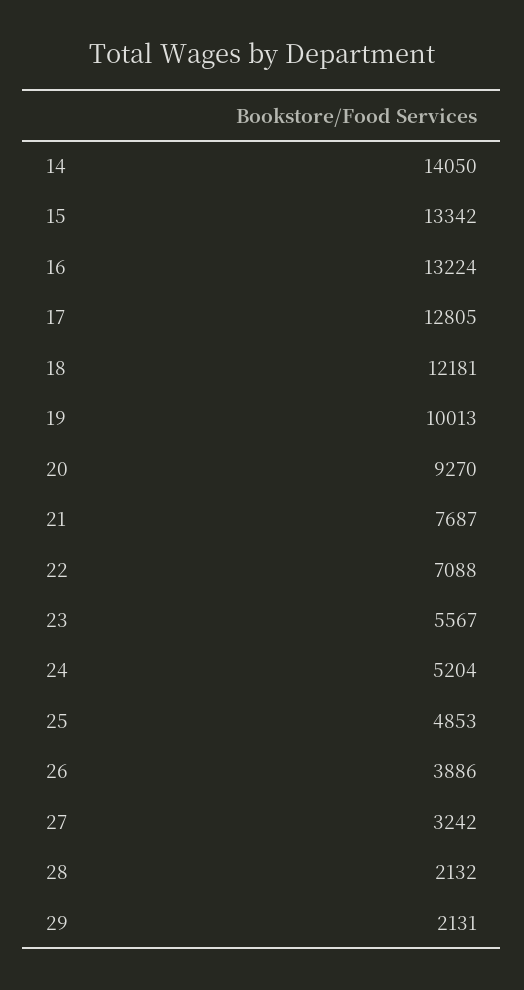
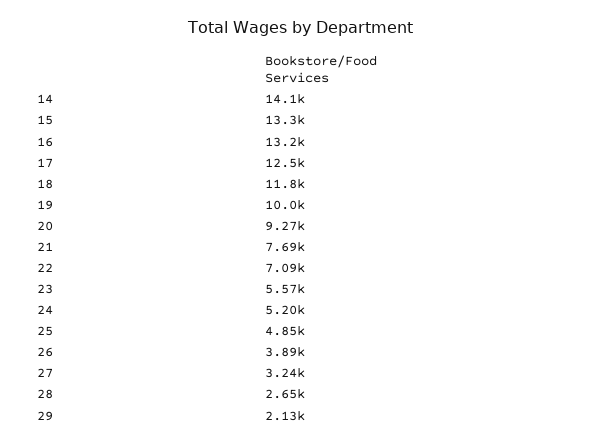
17: 12805 -> 12500
18: 12181 -> 11800
28: 2132 -> 2650

